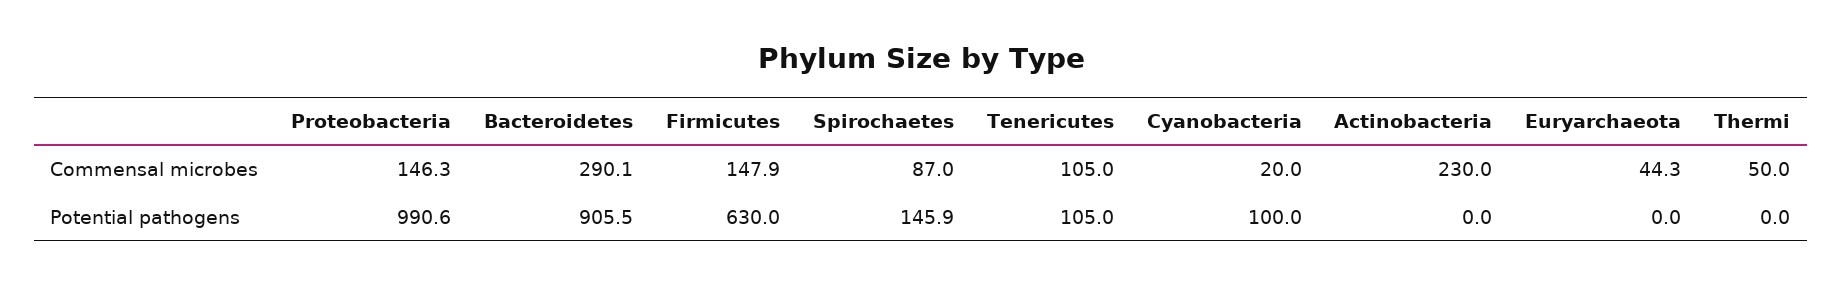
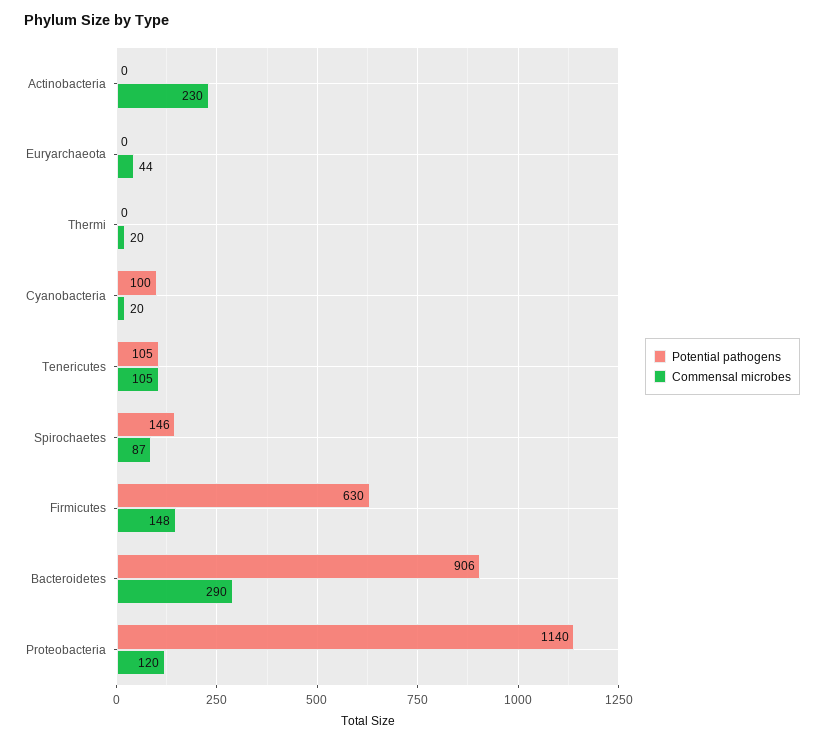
Commensal microbes, Proteobacteria: 146.3 -> 120
Commensal microbes, Thermi: 50 -> 20
Potential pathogens, Proteobacteria: 990.6 -> 1140

